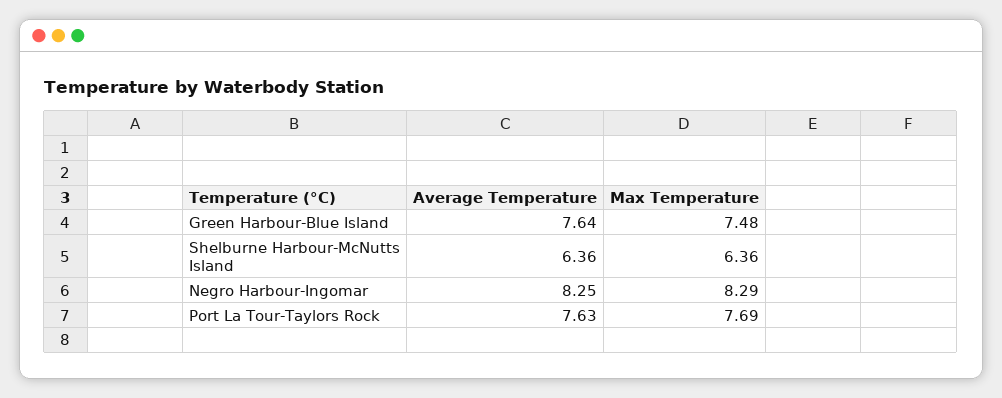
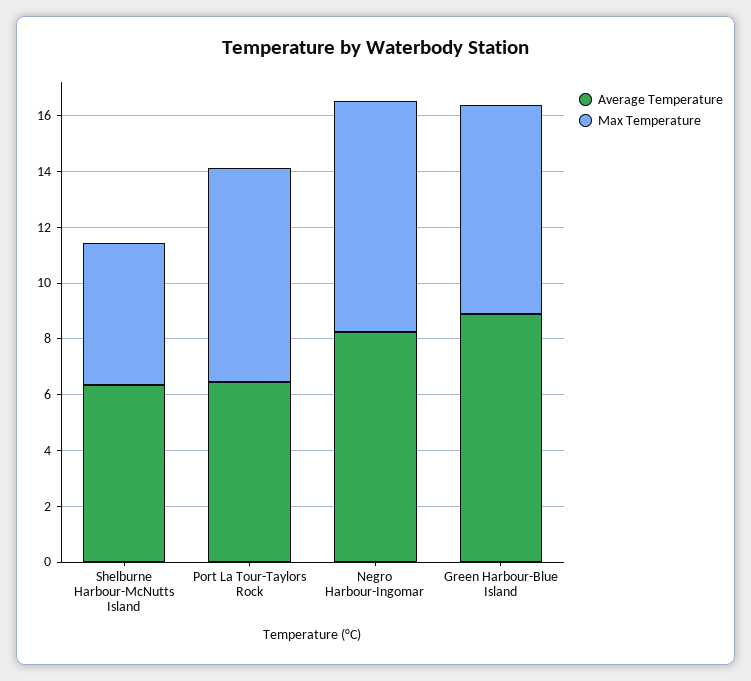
Average Temperature, Green Harbour-Blue Island: 7.64 -> 9
Max Temperature, Shelburne Harbour-McNutts Island: 6.36 -> 5
Average Temperature, Port La Tour-Taylors Rock: 7.63 -> 6.5

